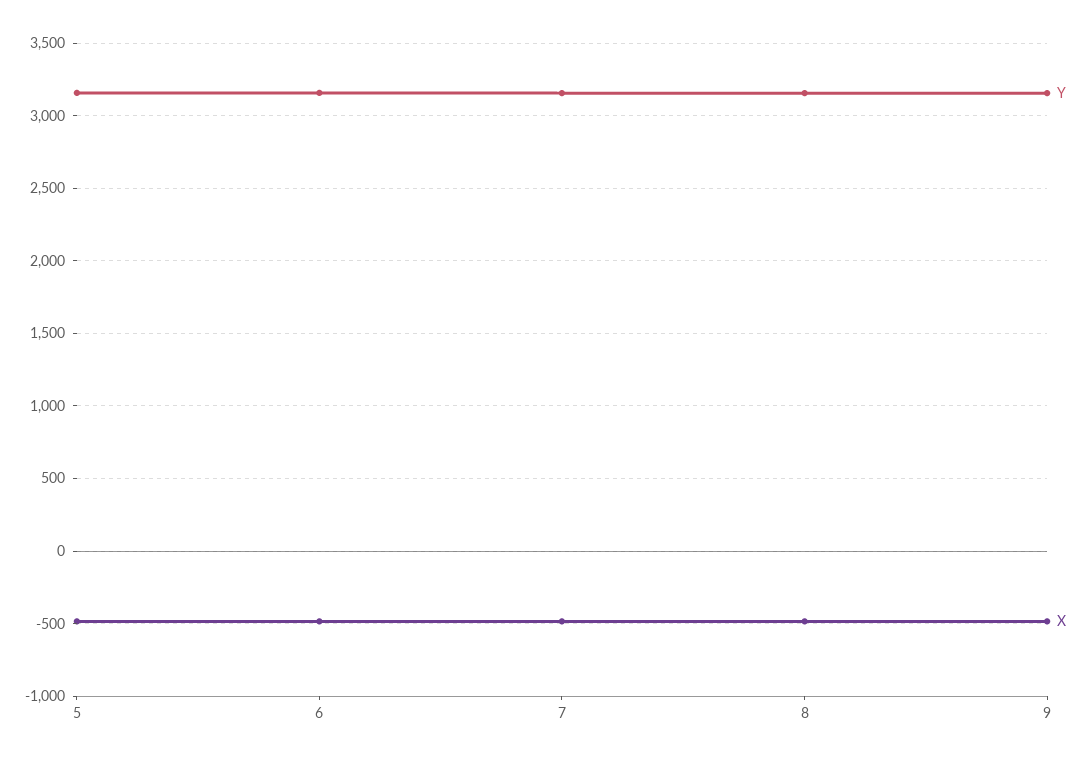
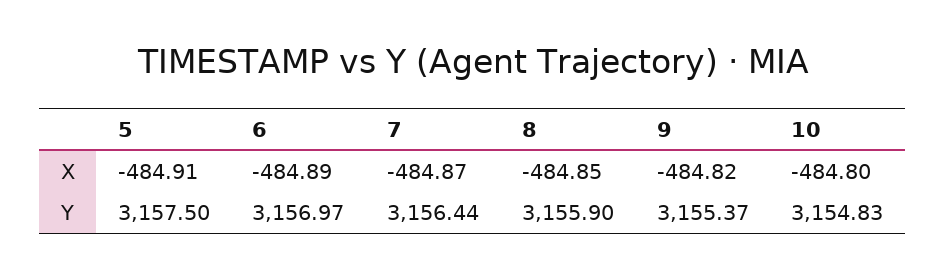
X, 10: none -> -484.8
Y, 10: none -> 3154.83

